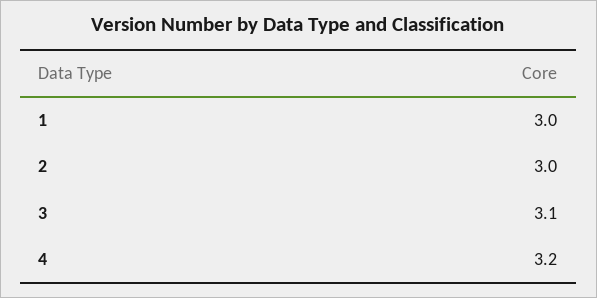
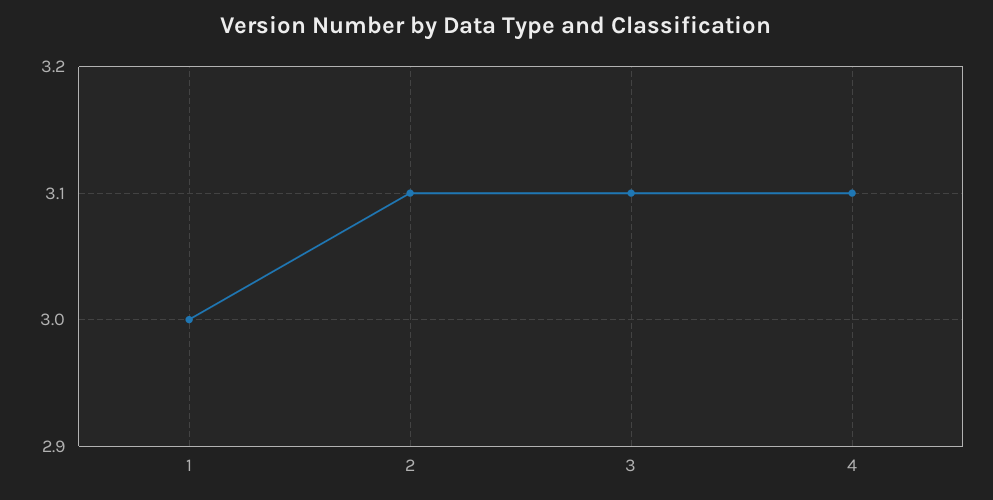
2: 3 -> 3.1
4: 3.2 -> 3.1

